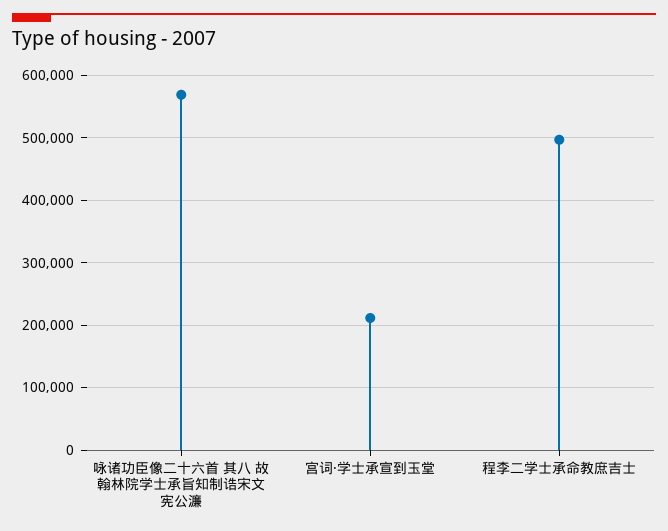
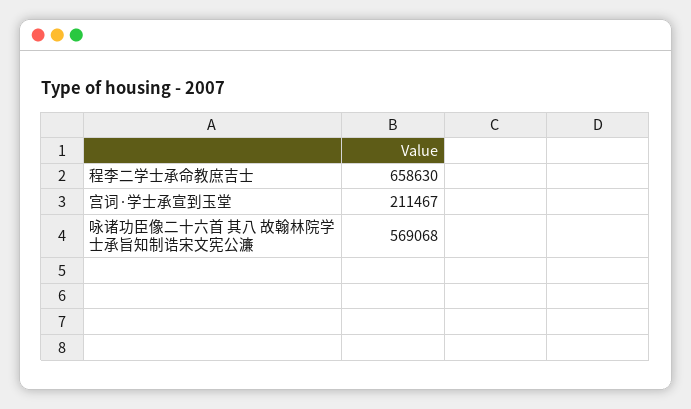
程李二学士承命教庶吉士: 500000 -> 658630

